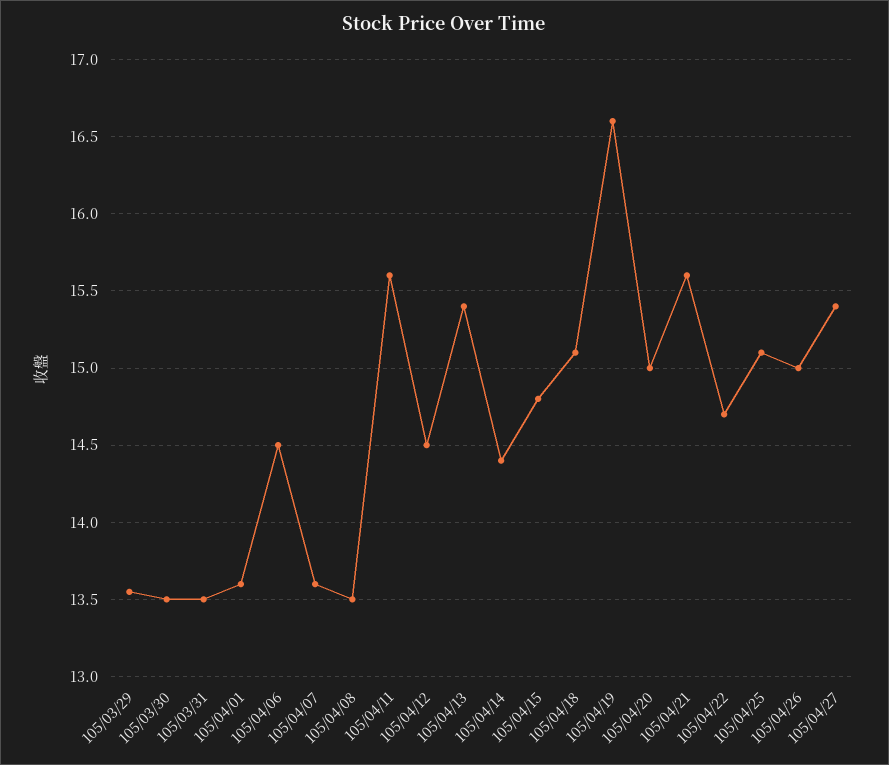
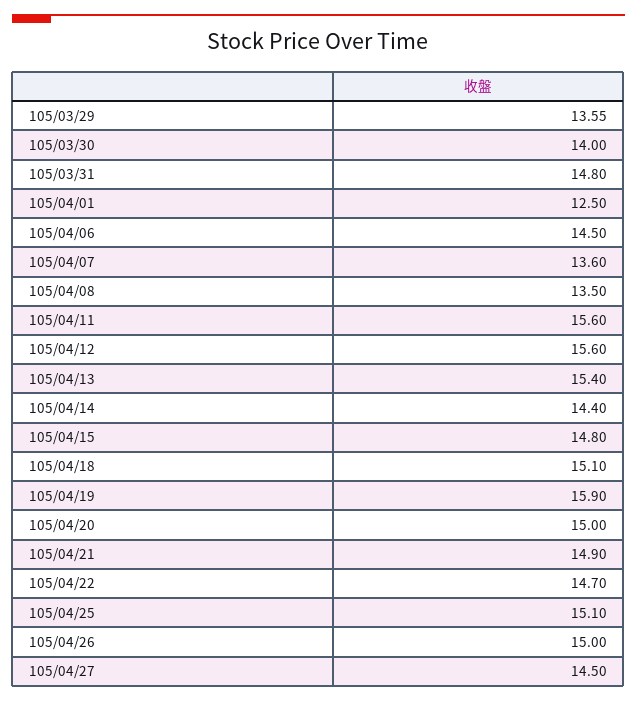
105/03/30: 13.5 -> 14
105/03/31: 13.5 -> 14.8
105/04/01: 13.6 -> 12.5
105/04/12: 14.5 -> 15.6
105/04/19: 16.6 -> 15.9
105/04/21: 15.6 -> 14.9
105/04/27: 15.4 -> 14.5

